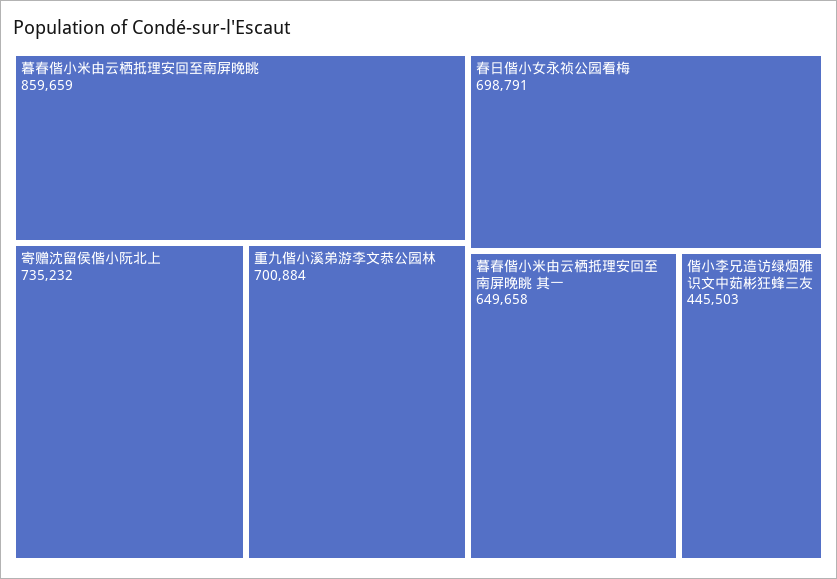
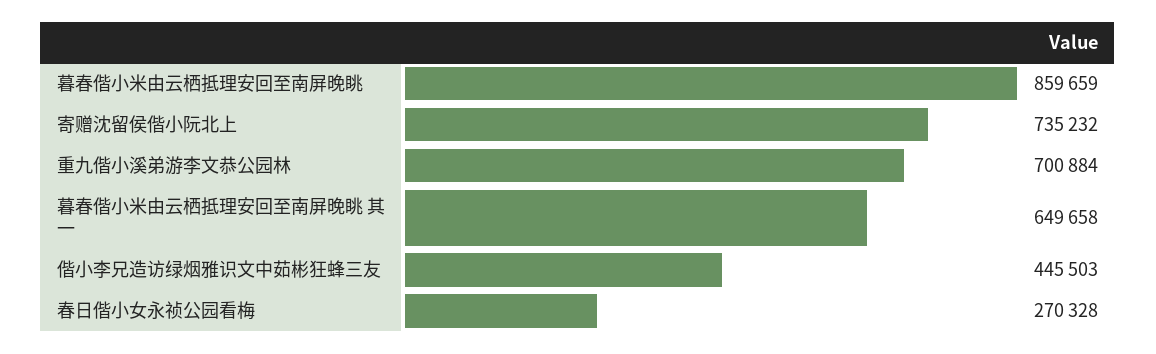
春日偕小女永祯公园看梅: 698791 -> 270328

